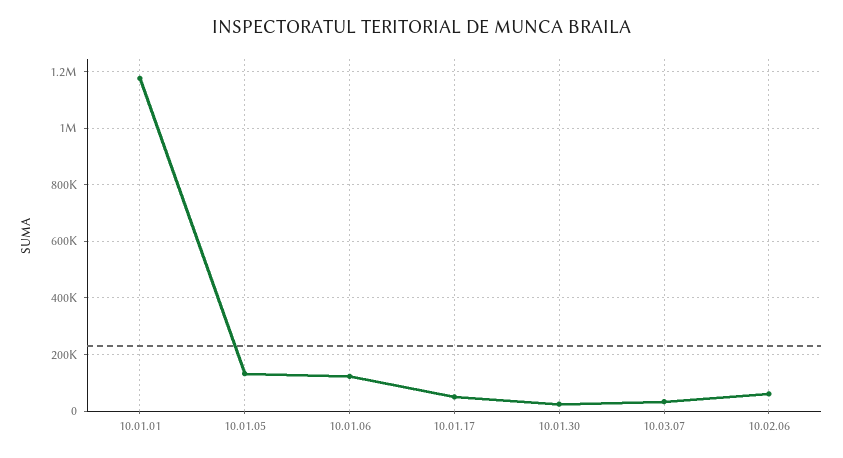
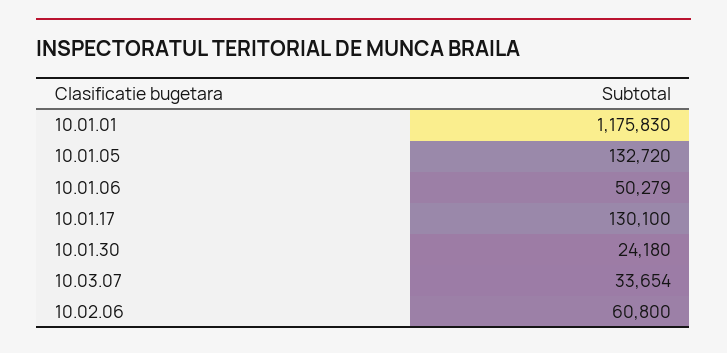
10.01.06: 125000 -> 50279
10.01.17: 50000 -> 130100

